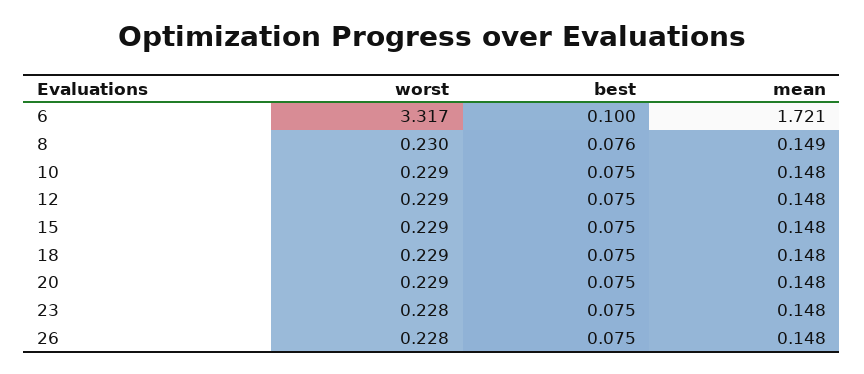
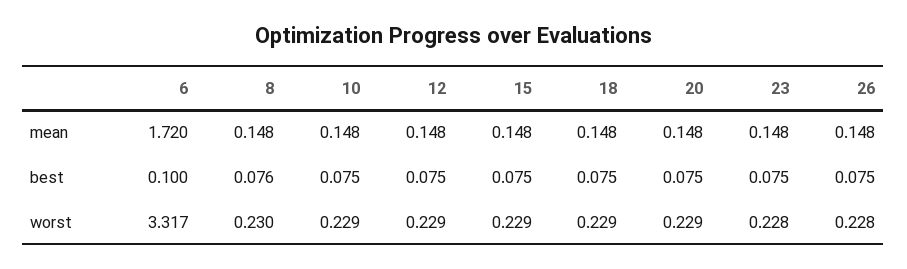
mean, 6: 1.721 -> 1.72
mean, 8: 0.149 -> 0.148

